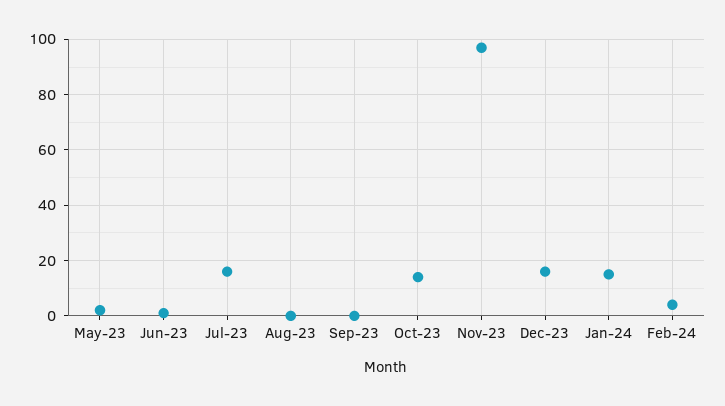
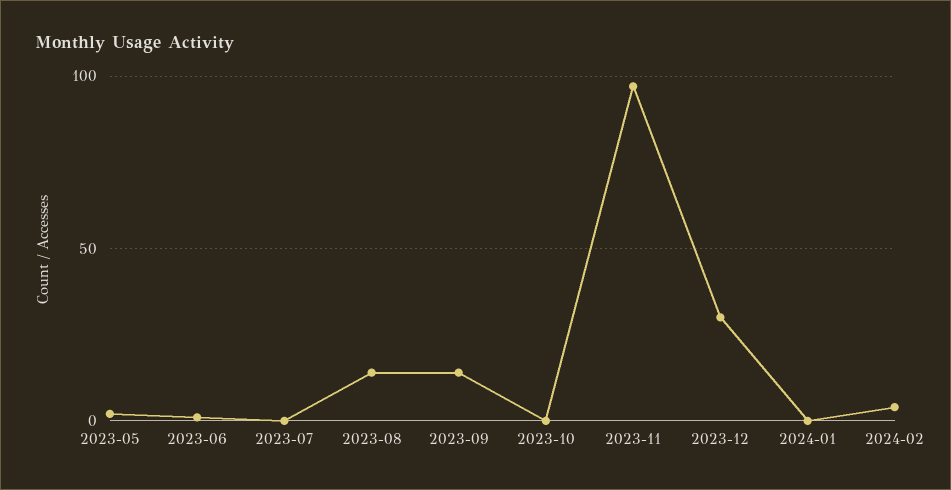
Jul-23: 15 -> 0
Aug-23: 0 -> 15
Sep-23: 0 -> 15
Oct-23: 15 -> 0
Dec-23: 15 -> 30
Jan-24: 15 -> 0

